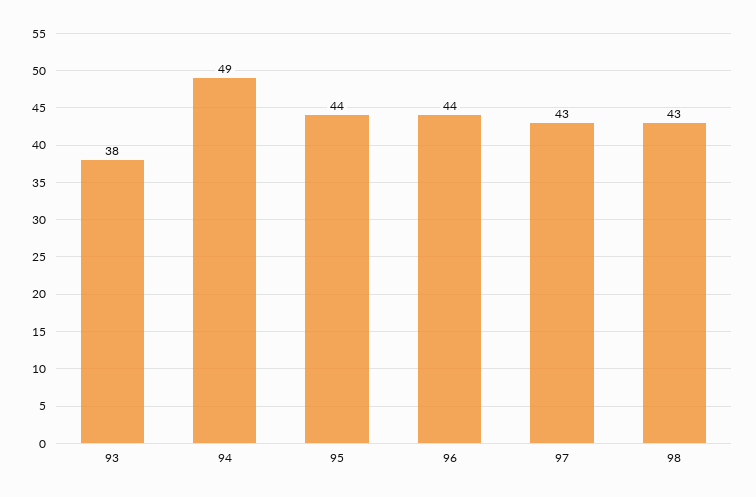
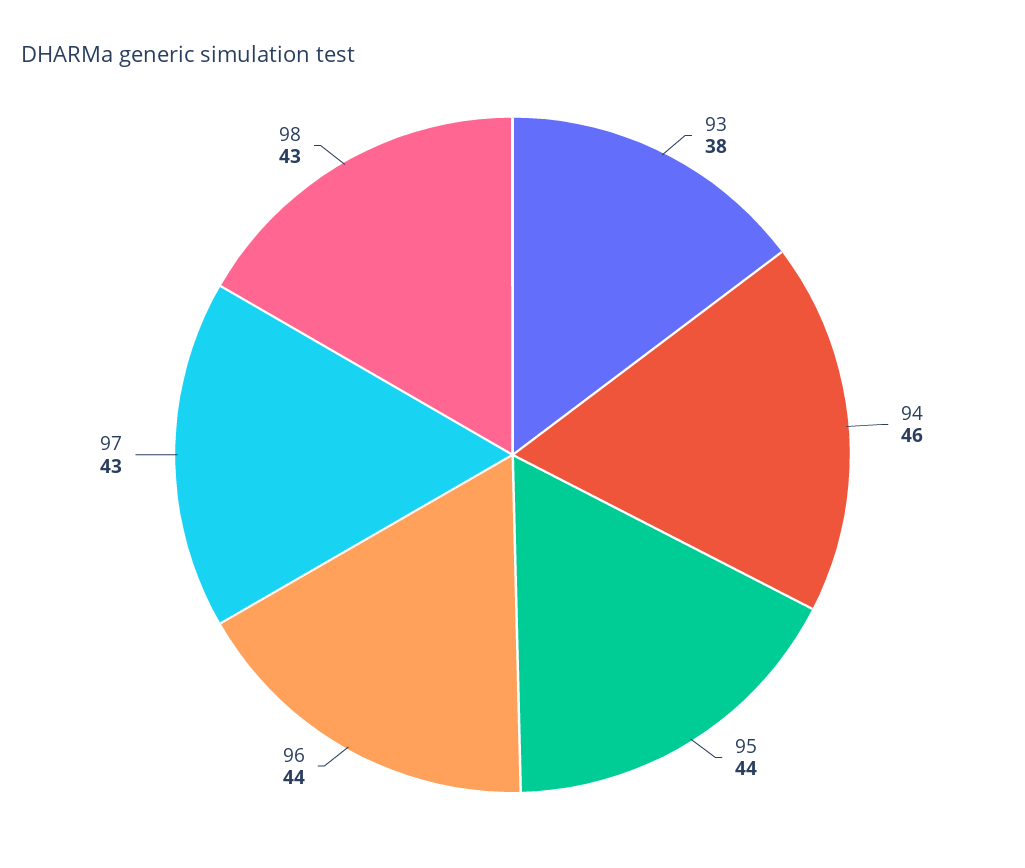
94: 49 -> 46

